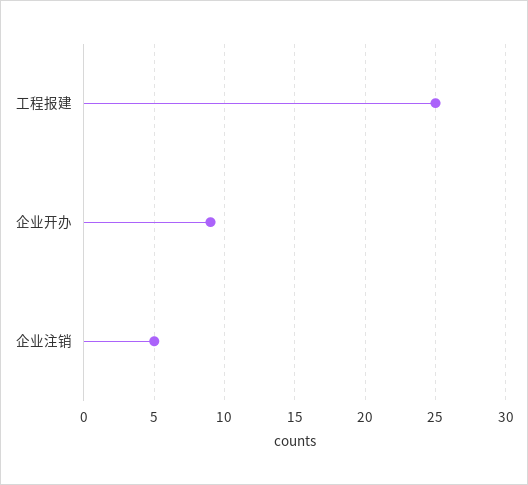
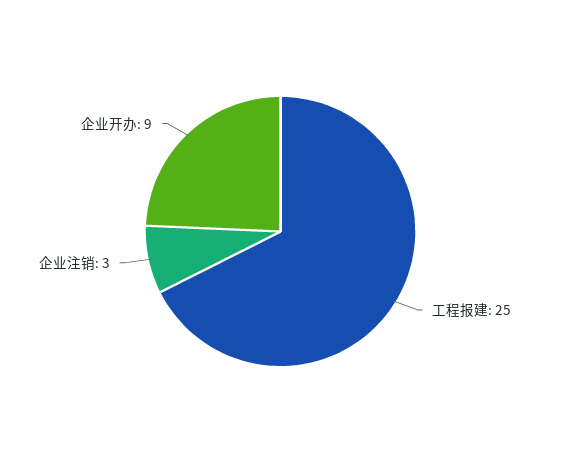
企业注销: 5 -> 3

